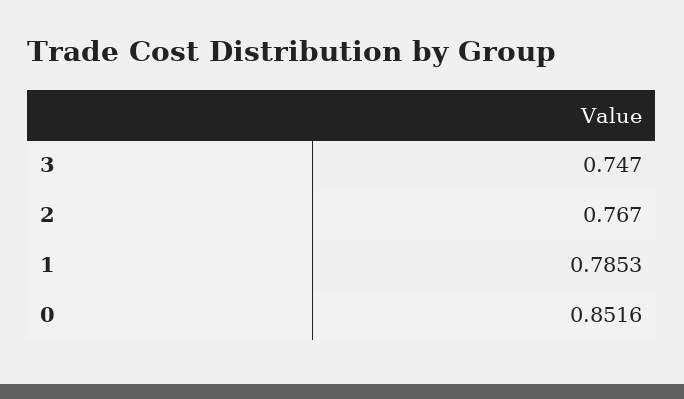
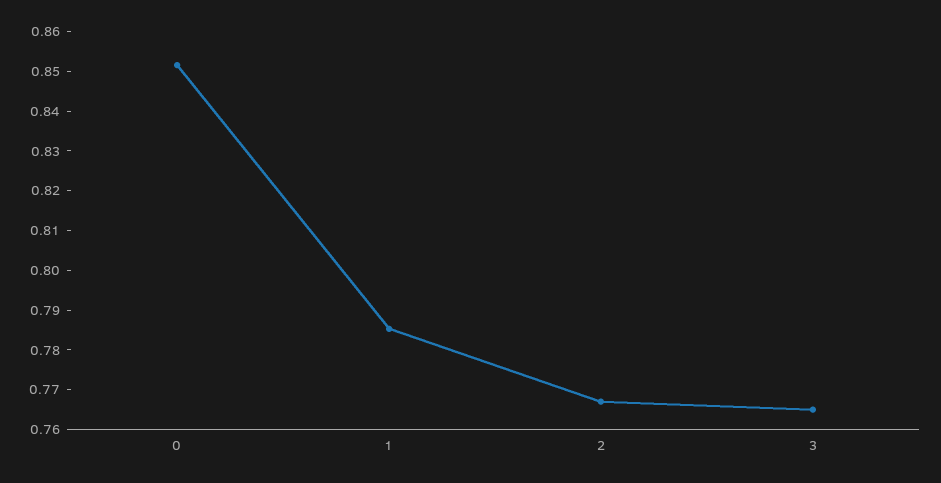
3: 0.747 -> 0.765

